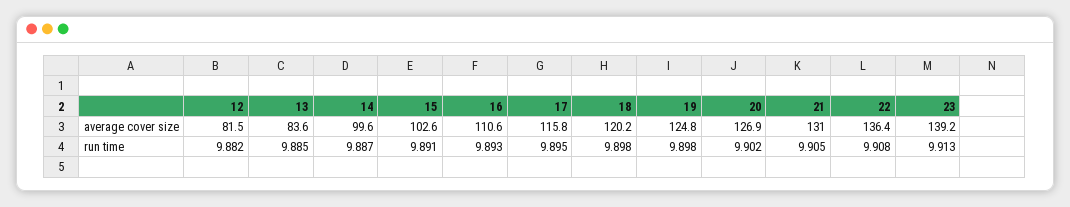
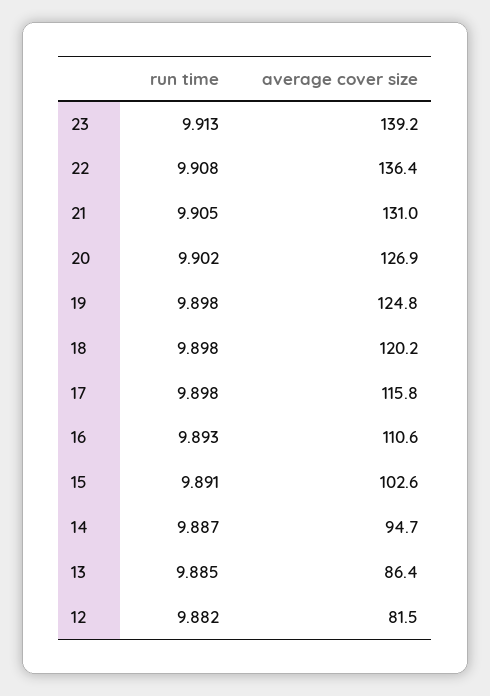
13, average cover size: 83.6 -> 86.4
14, average cover size: 99.6 -> 94.7
17, run time: 9.895 -> 9.898

